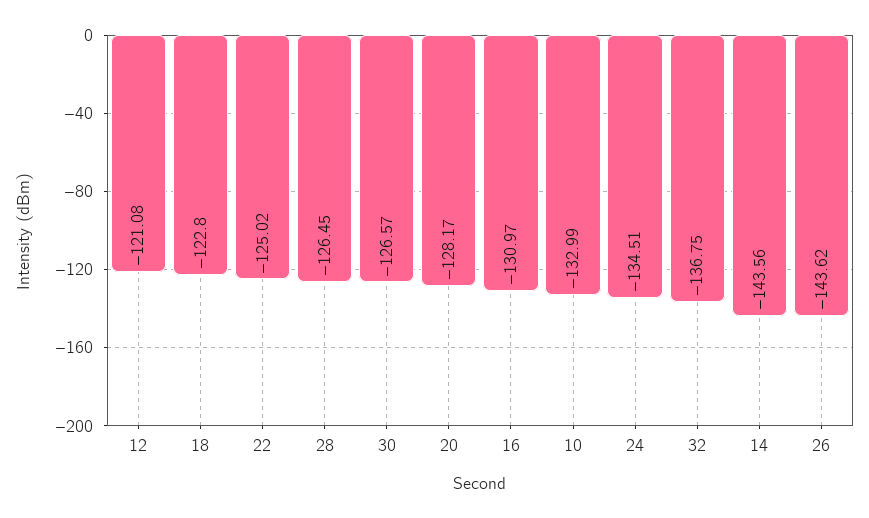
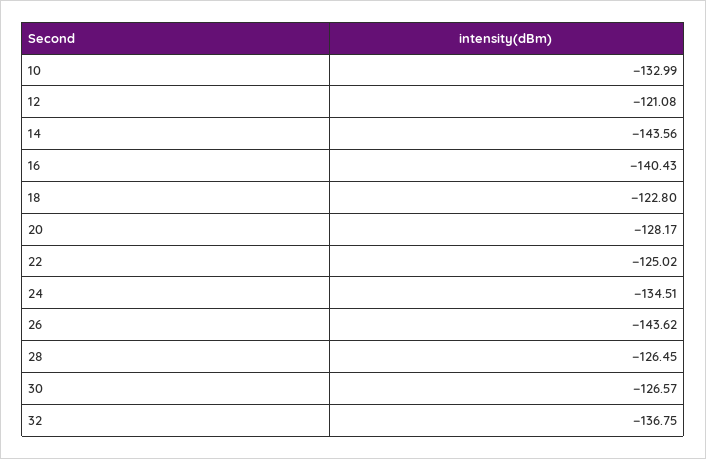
16: -130.97 -> -140.43

